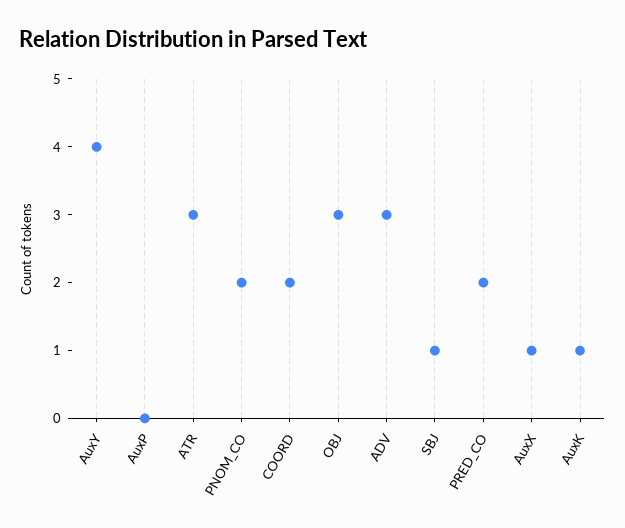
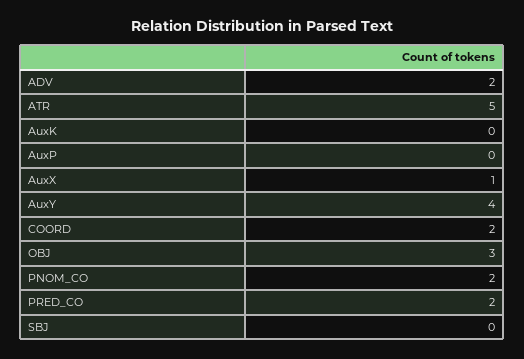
ATR: 3 -> 5
ADV: 3 -> 2
SBJ: 1 -> 0
AuxK: 1 -> 0

